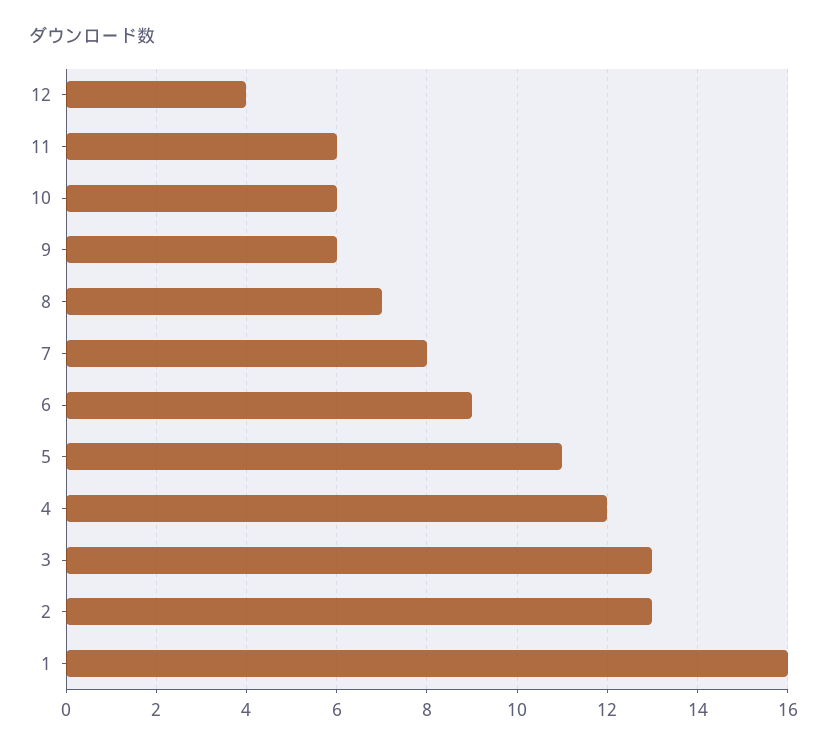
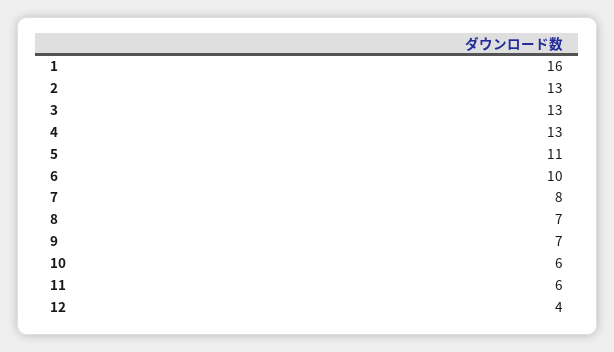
9: 6 -> 7
6: 9 -> 10
4: 12 -> 13

